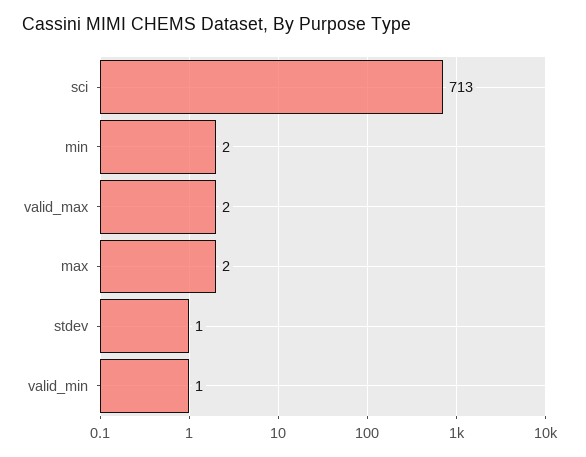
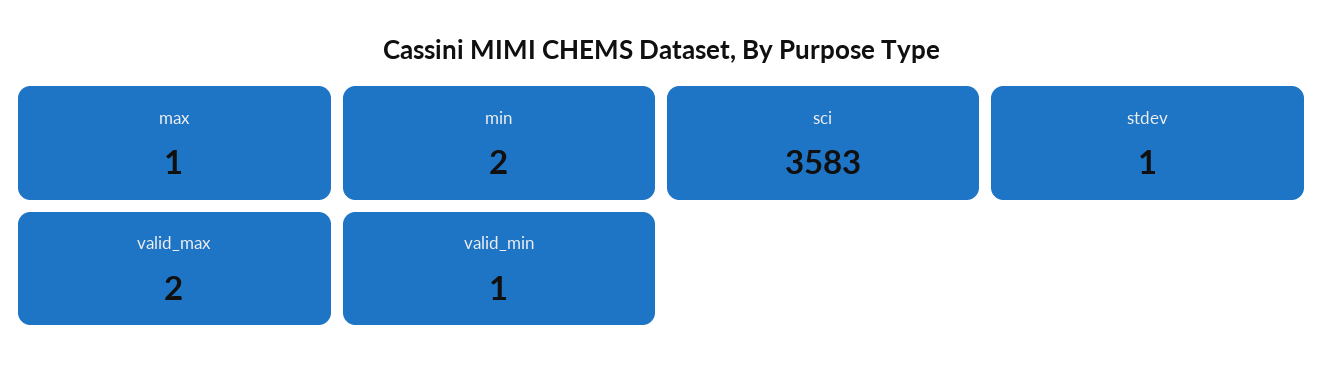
sci: 713 -> 3583
max: 2 -> 1

